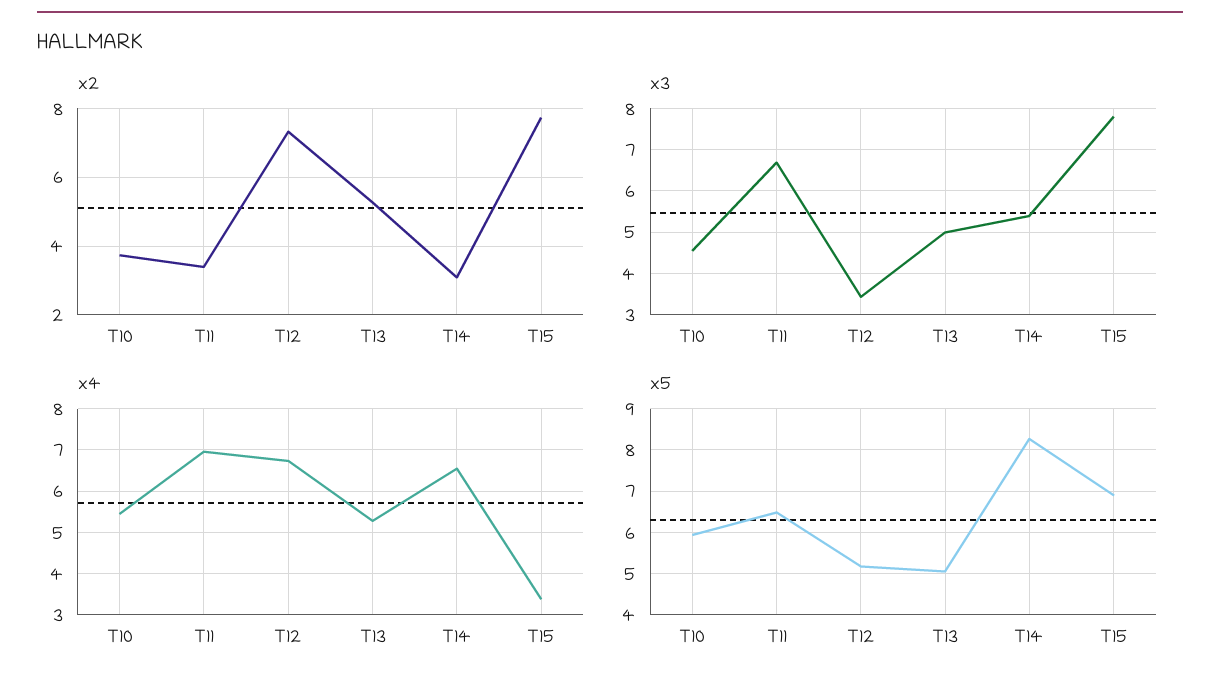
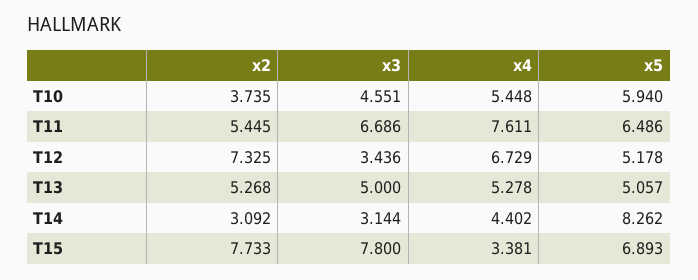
x2, T11: 3.4 -> 5.445
x3, T14: 5.4 -> 3.144
x4, T11: 7 -> 7.611
x4, T14: 6.6 -> 4.402

